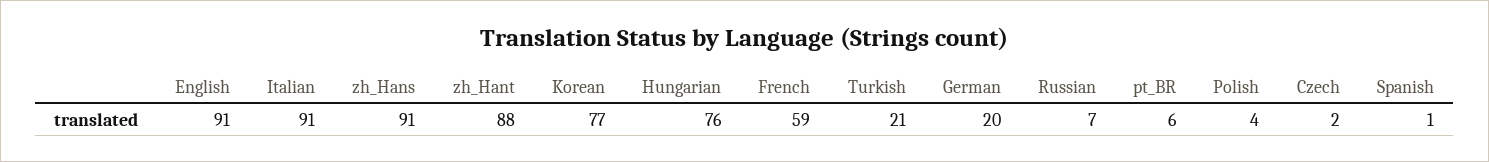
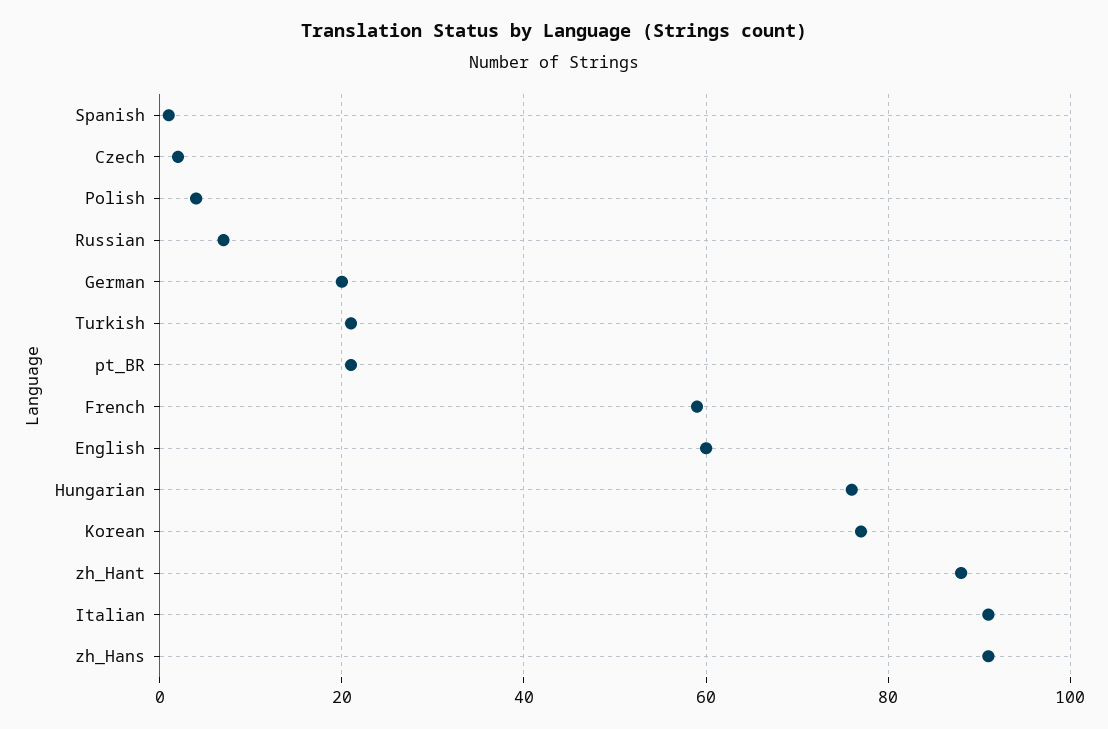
English: 91 -> 60
pt_BR: 6 -> 20

